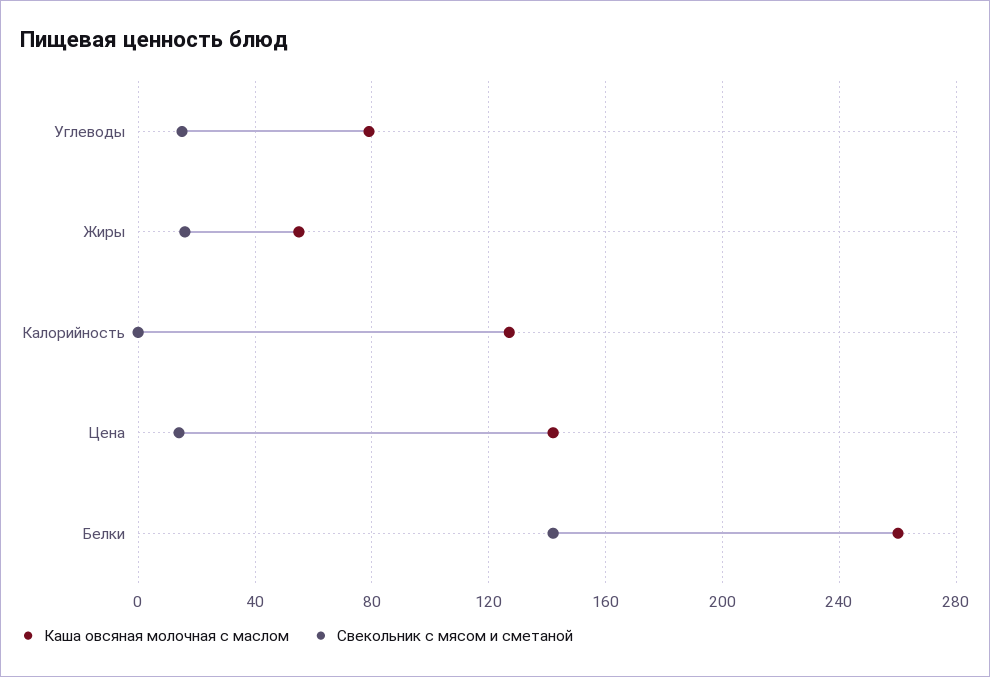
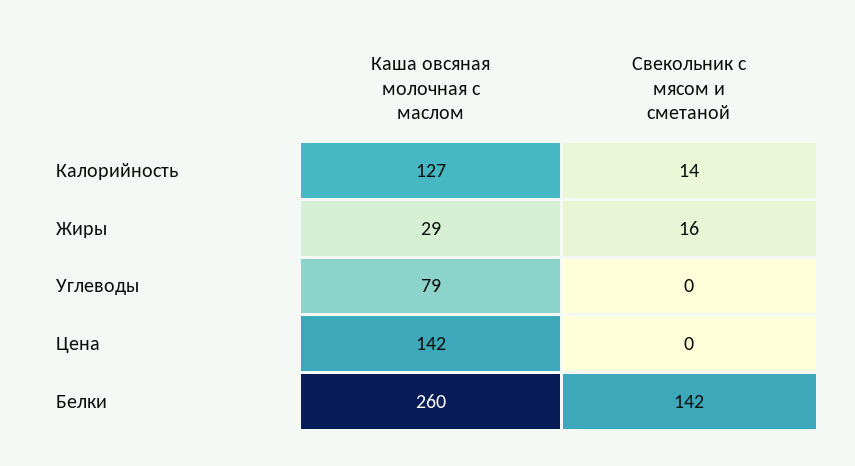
Свекольник с мясом и сметаной, Углеводы: 15 -> 0
Каша овсяная молочная с маслом, Жиры: 55 -> 29
Свекольник с мясом и сметаной, Калорийность: 0 -> 14
Свекольник с мясом и сметаной, Цена: 15 -> 0

